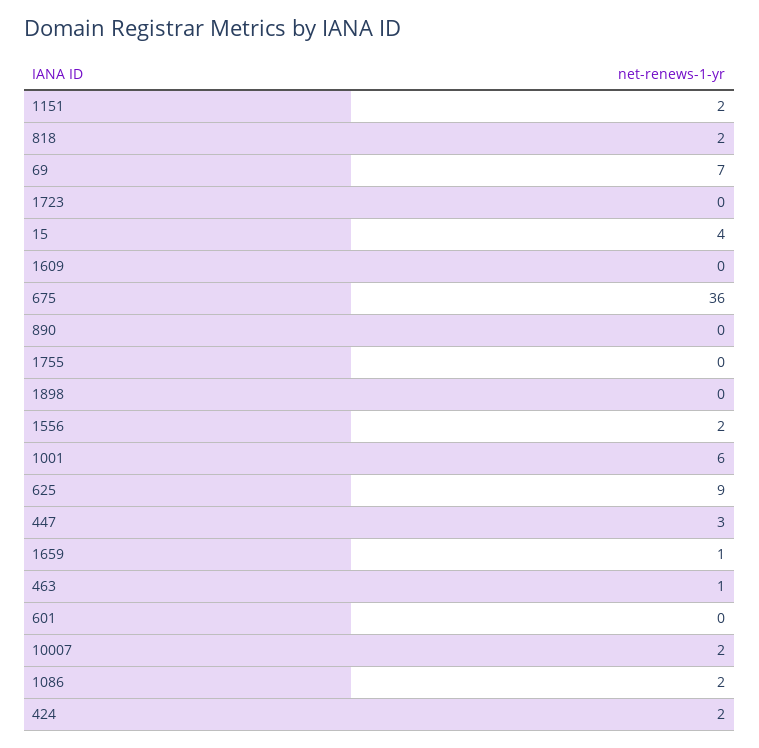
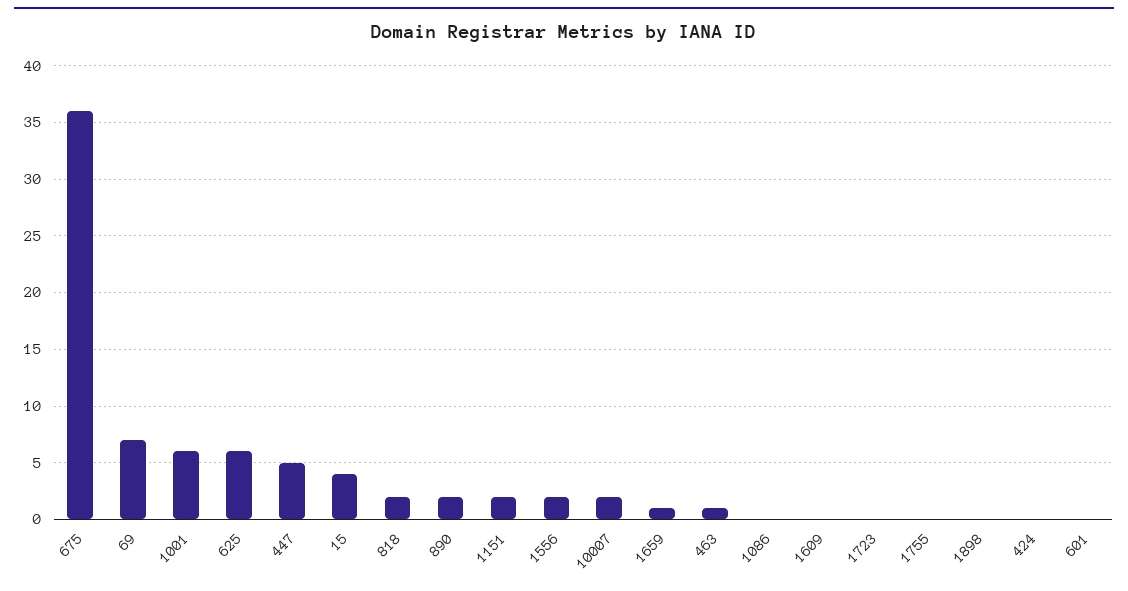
890: 0 -> 2
625: 9 -> 6
447: 3 -> 5
1086: 2 -> 0
424: 2 -> 0

